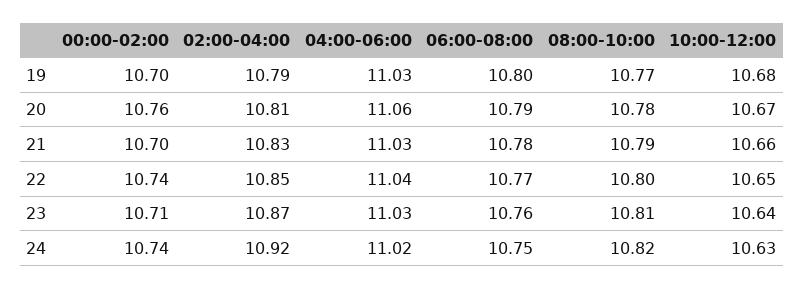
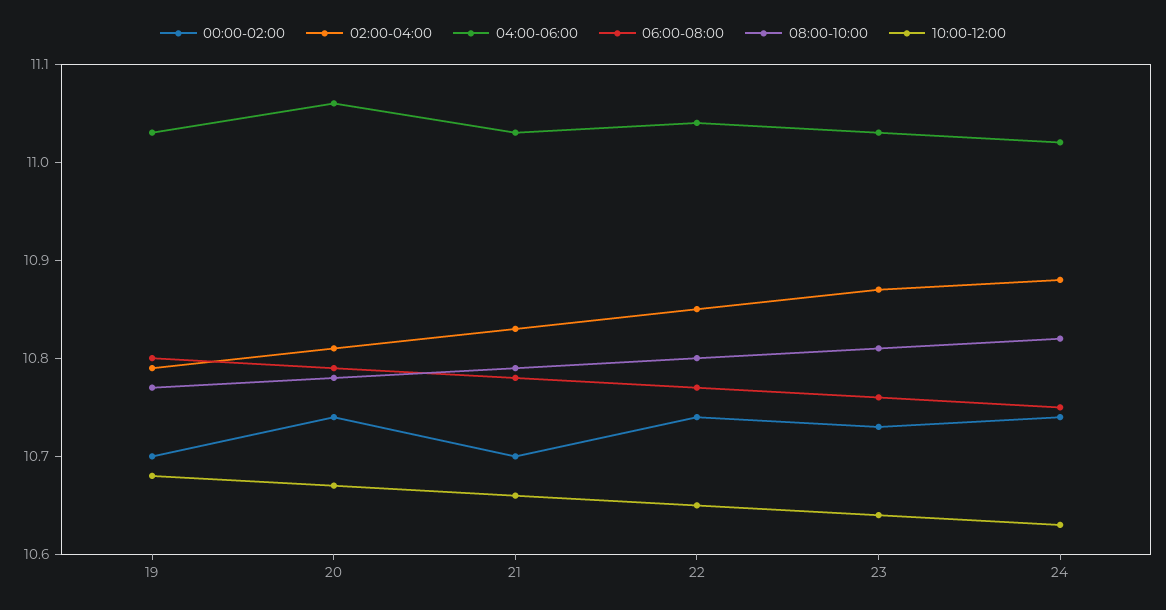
00:00-02:00, 20: 10.76 -> 10.74
00:00-02:00, 23: 10.71 -> 10.73
02:00-04:00, 24: 10.92 -> 10.88

